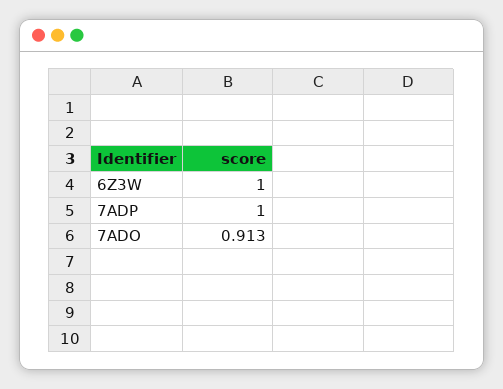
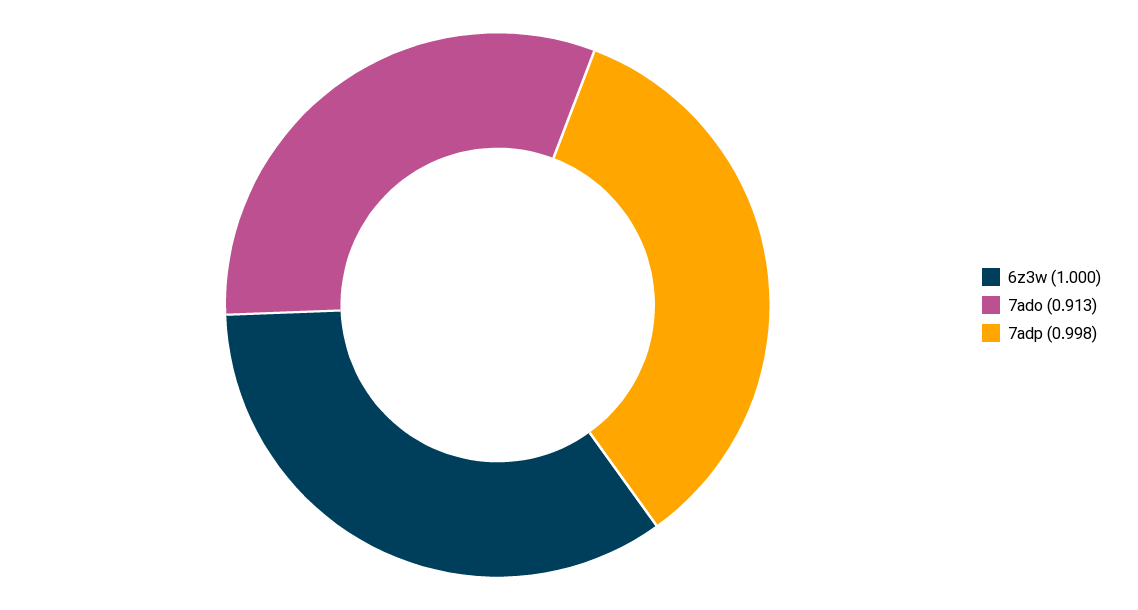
7ADP: 1 -> 0.998

